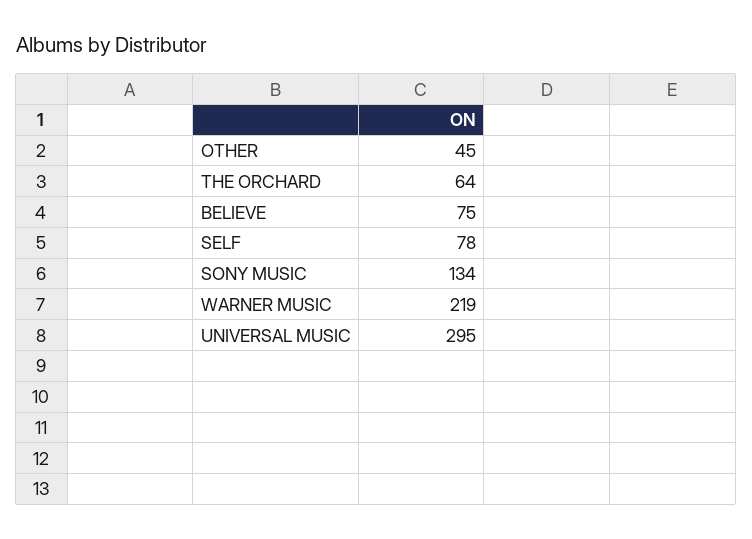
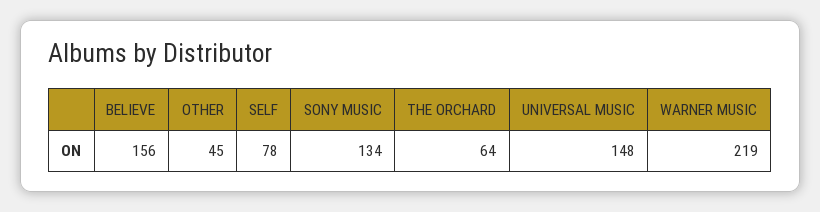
BELIEVE: 75 -> 156
UNIVERSAL MUSIC: 295 -> 148

